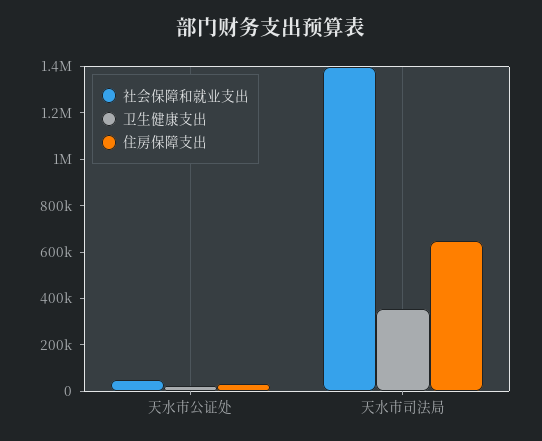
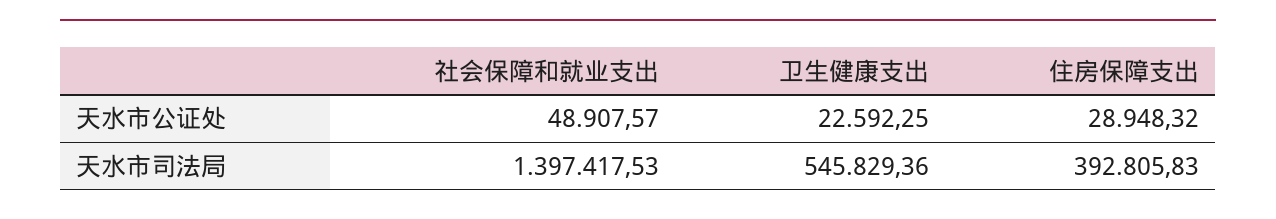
卫生健康支出, 天水市司法局: 350000 -> 545829.36
住房保障支出, 天水市司法局: 650000 -> 392805.83

